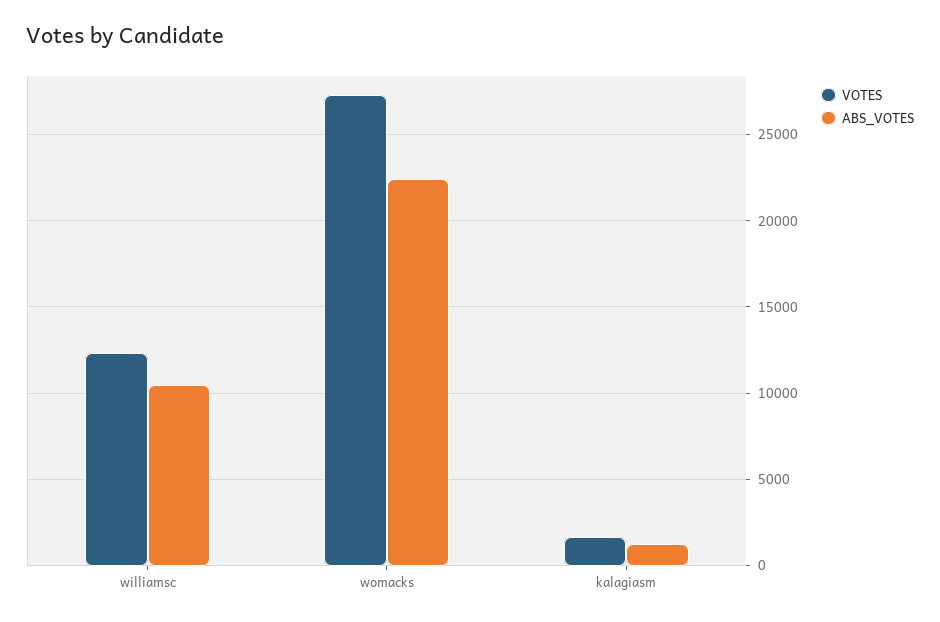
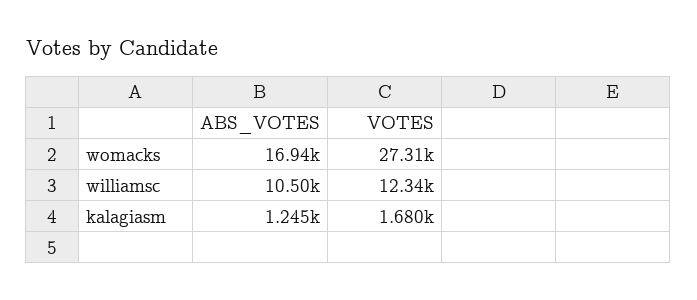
ABS_VOTES, womacks: 22500 -> 16940

